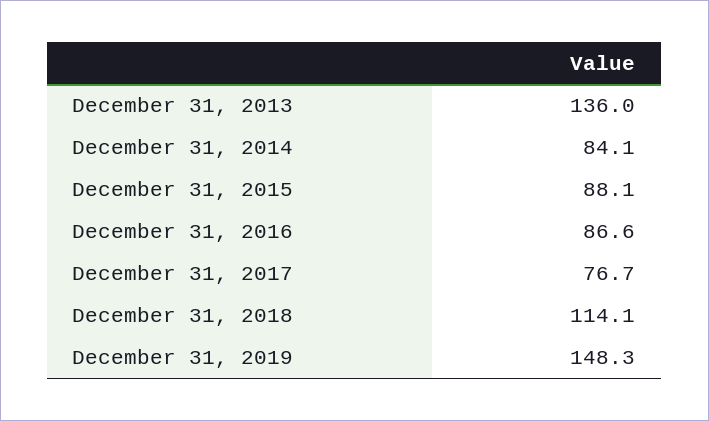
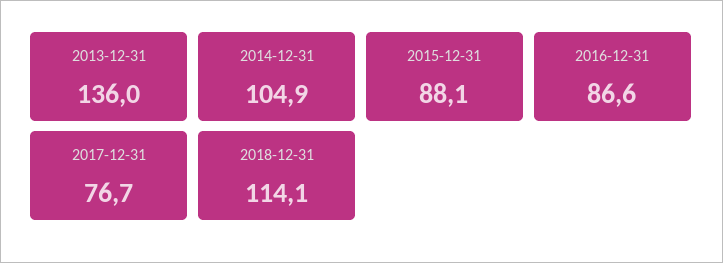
December 31, 2014: 84.1 -> 104.9
December 31, 2019: 148.3 -> none

